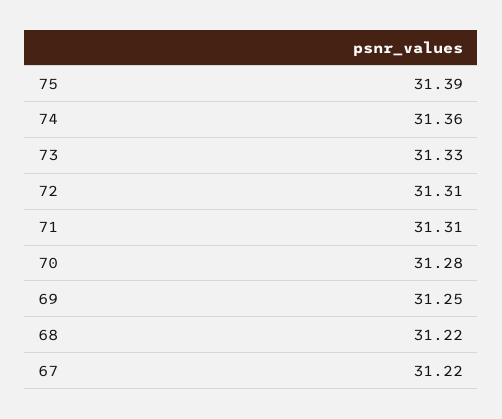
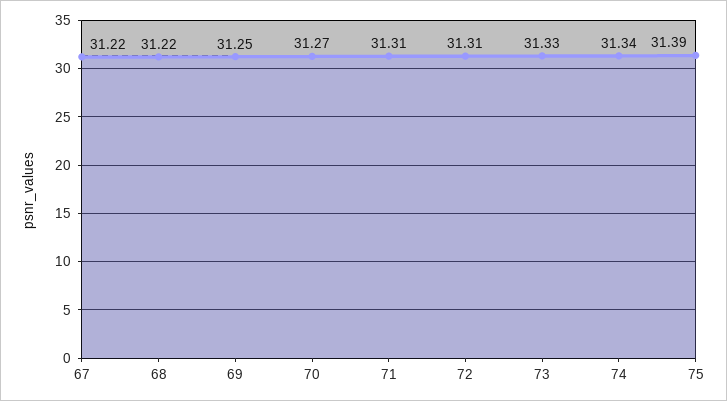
74: 31.36 -> 31.34
70: 31.28 -> 31.27

